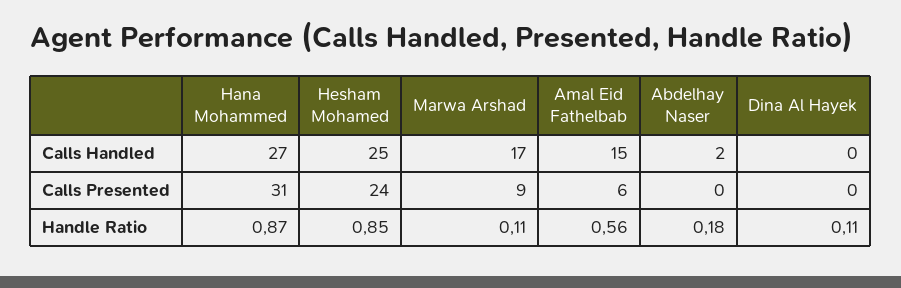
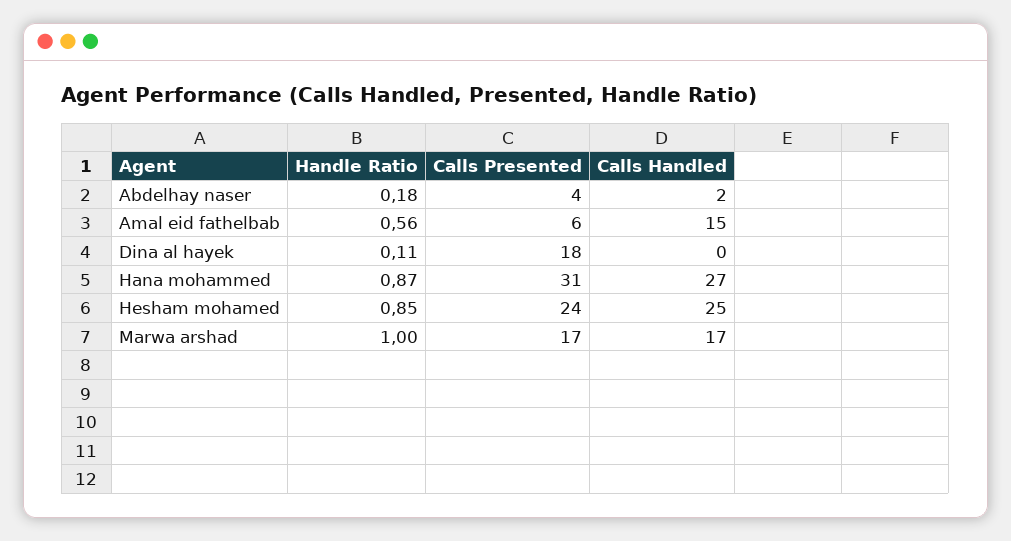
Marwa Arshad, Calls Presented: 9 -> 17
Abdelhay Naser, Calls Presented: 0 -> 4
Dina Al Hayek, Calls Presented: 0 -> 18
Marwa Arshad, Handle Ratio: 0.11 -> 1

